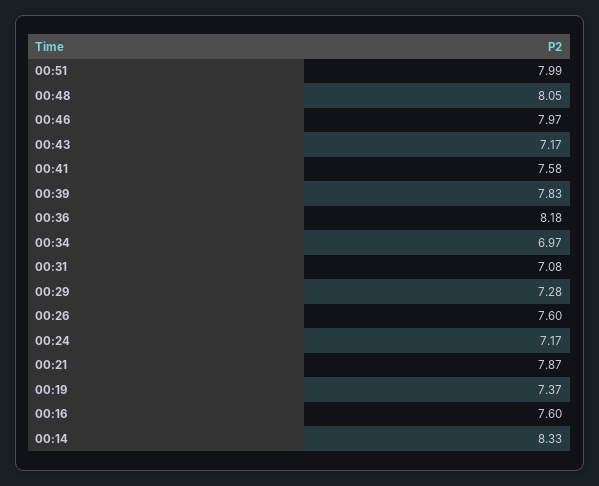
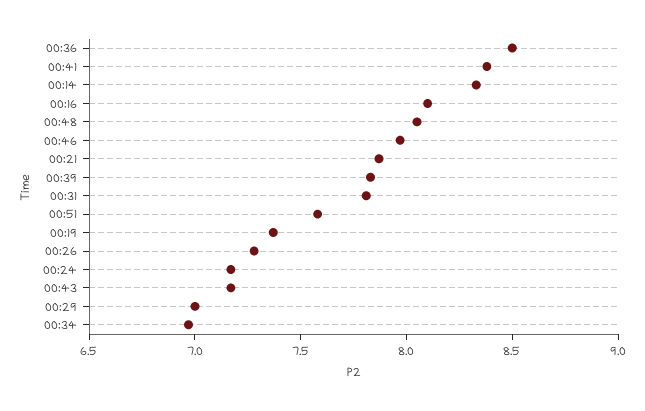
00:51: 7.99 -> 7.6
00:41: 7.58 -> 8.4
00:36: 8.18 -> 8.5
00:31: 7.08 -> 7.8
00:29: 7.28 -> 7
00:26: 7.6 -> 7.3
00:16: 7.6 -> 8.1

